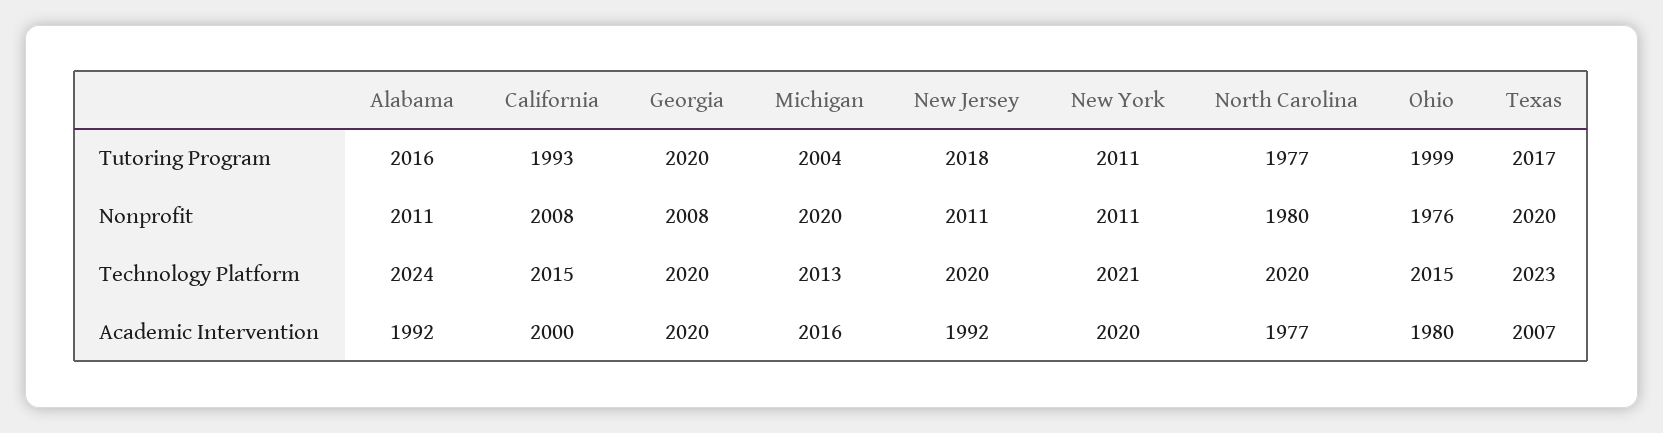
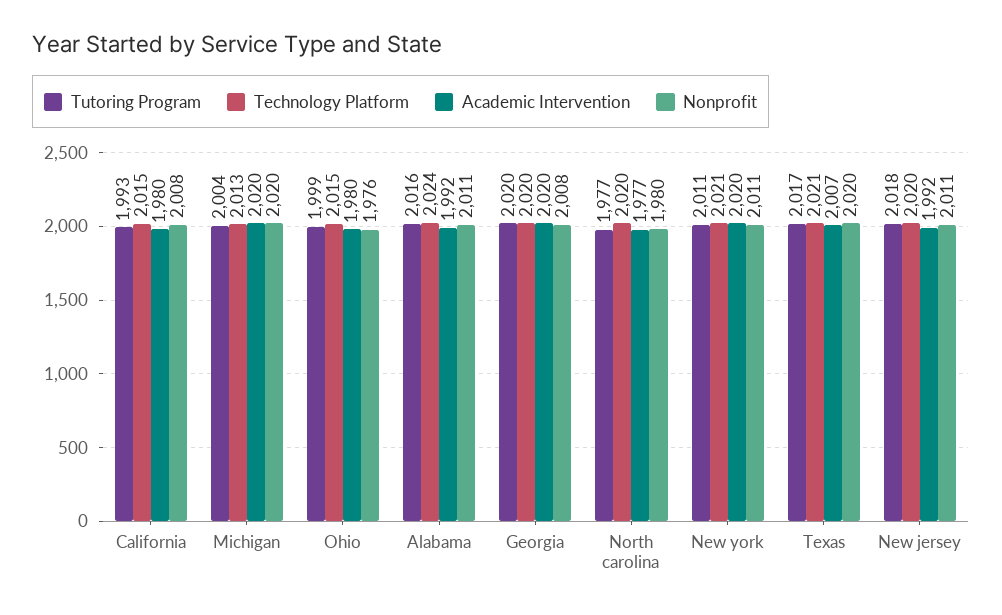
Technology Platform, Texas: 2023 -> 2021
Academic Intervention, California: 2000 -> 1980
Academic Intervention, Michigan: 2016 -> 2020

